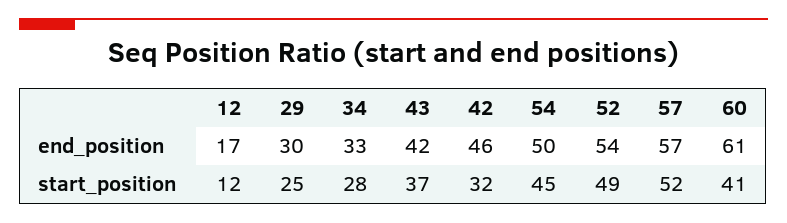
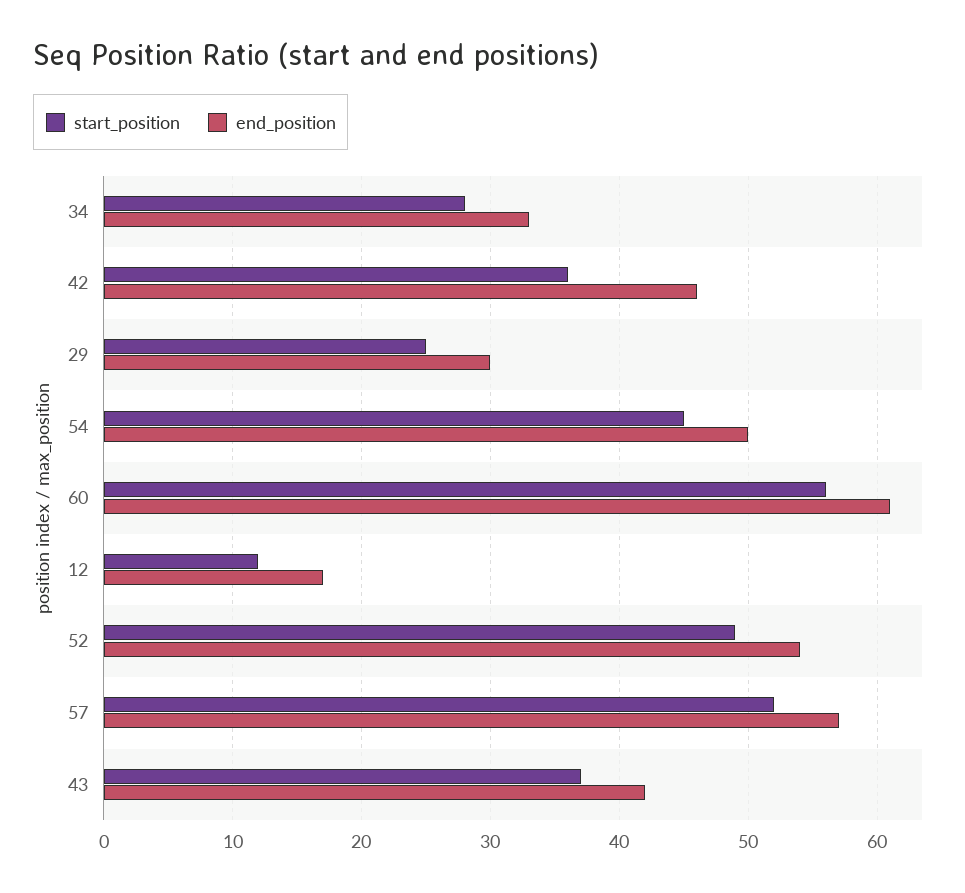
start_position, 42: 32 -> 36
start_position, 60: 41 -> 56

